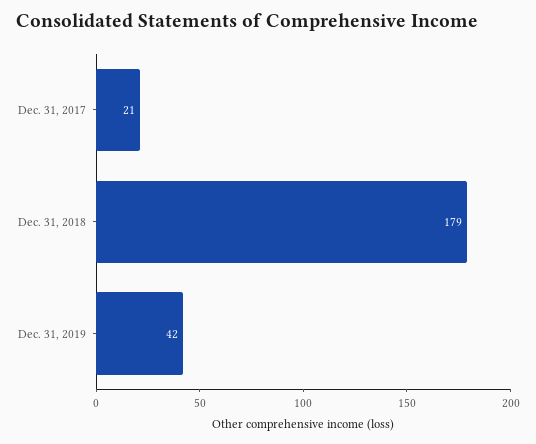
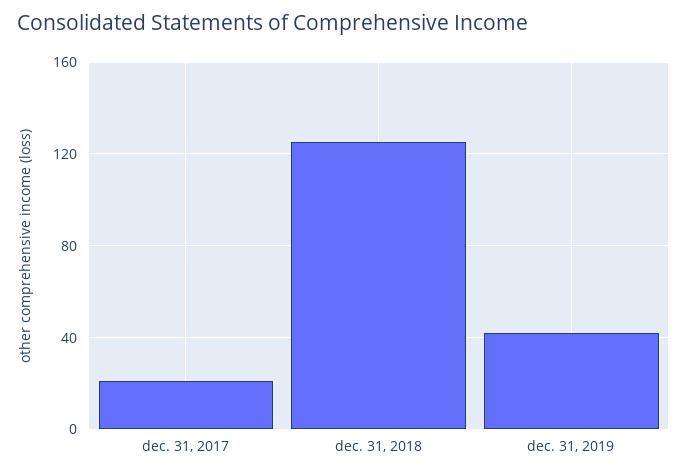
Dec. 31, 2018: 179 -> 125

